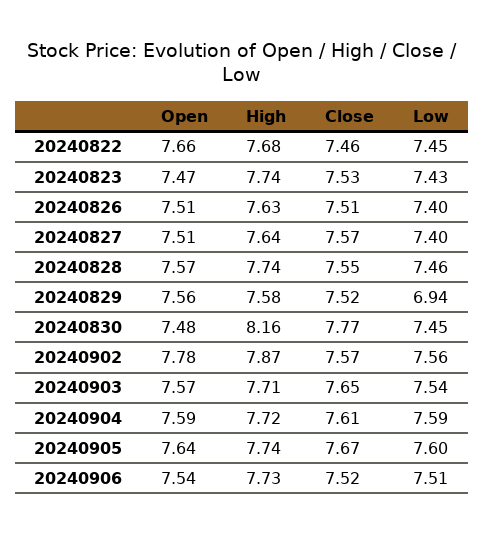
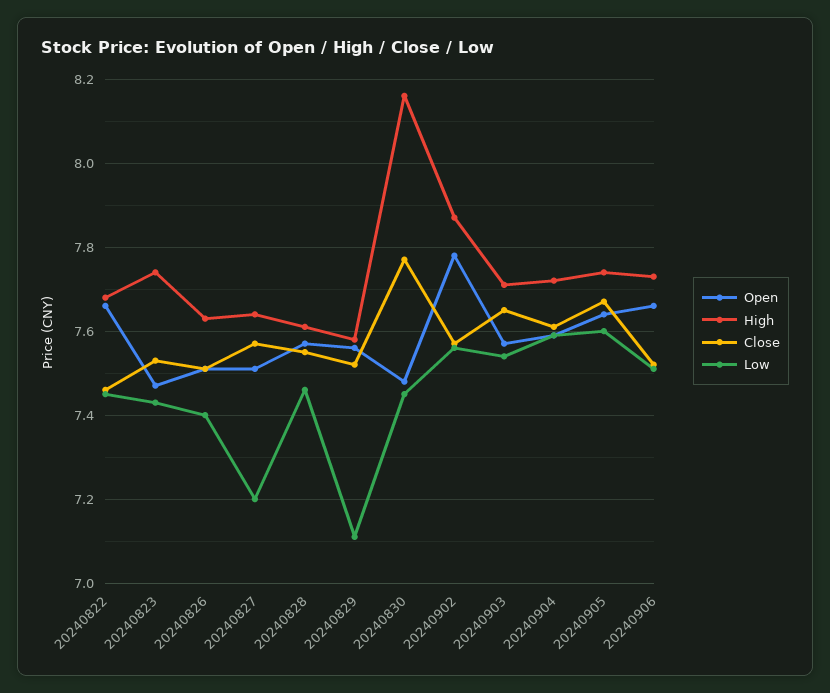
Low, 20240827: 7.4 -> 7.2
High, 20240828: 7.74 -> 7.6
Low, 20240829: 6.94 -> 7.1
Open, 20240906: 7.54 -> 7.65

